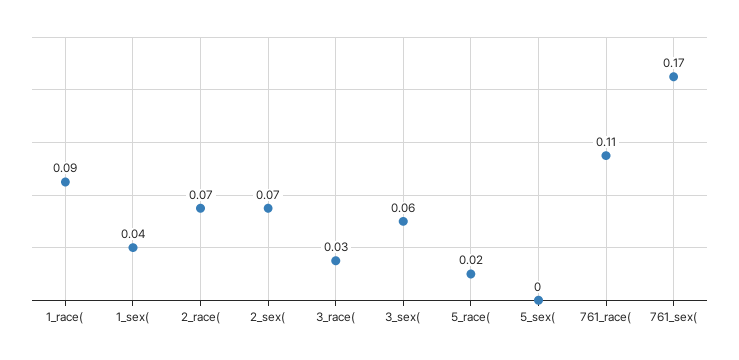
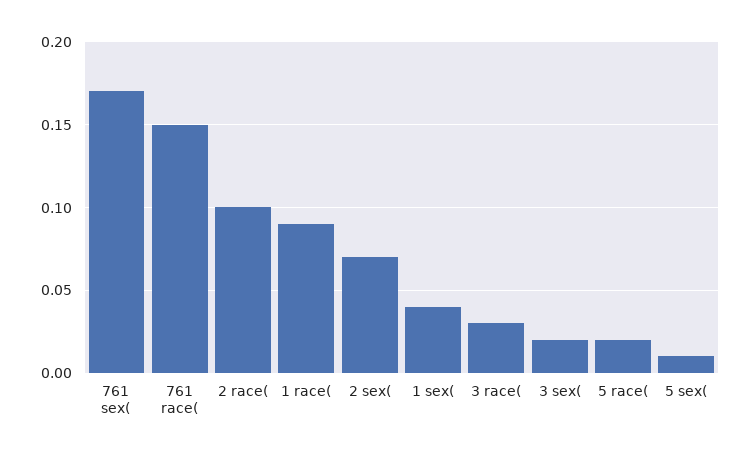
2_race(: 0.07 -> 0.1
3_sex(: 0.06 -> 0.02
5_sex(: 0 -> 0.01
761_race(: 0.11 -> 0.15

